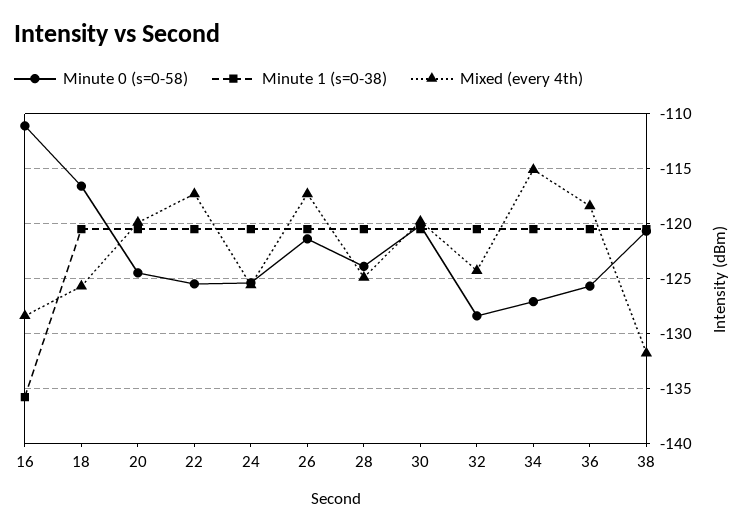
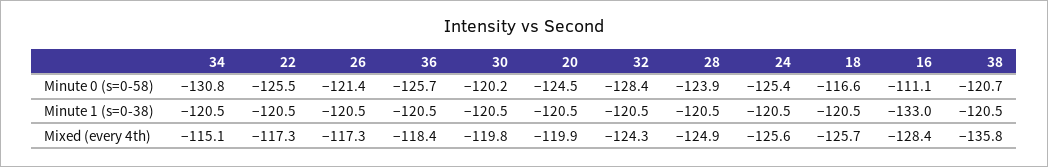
Minute 1 (s=0-38), 16: -136 -> -133
Minute 0 (s=0-58), 34: -127 -> -130.8
Mixed (every 4th), 38: -132 -> -135.8

